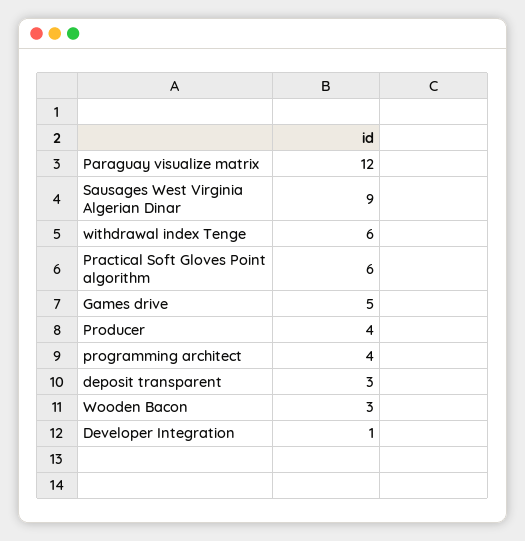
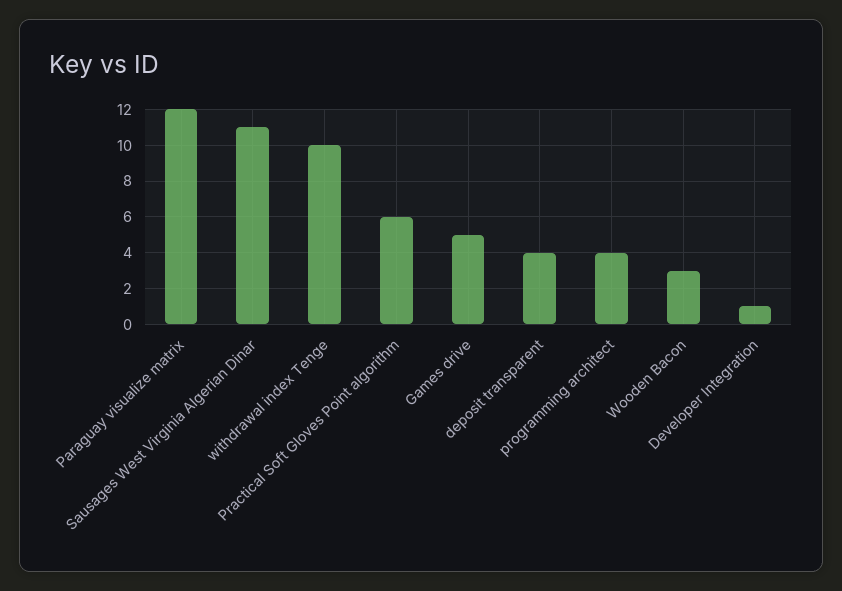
Sausages West Virginia Algerian Dinar: 9 -> 11
withdrawal index Tenge: 6 -> 10
Producer: 4 -> none
deposit transparent: 3 -> 4

